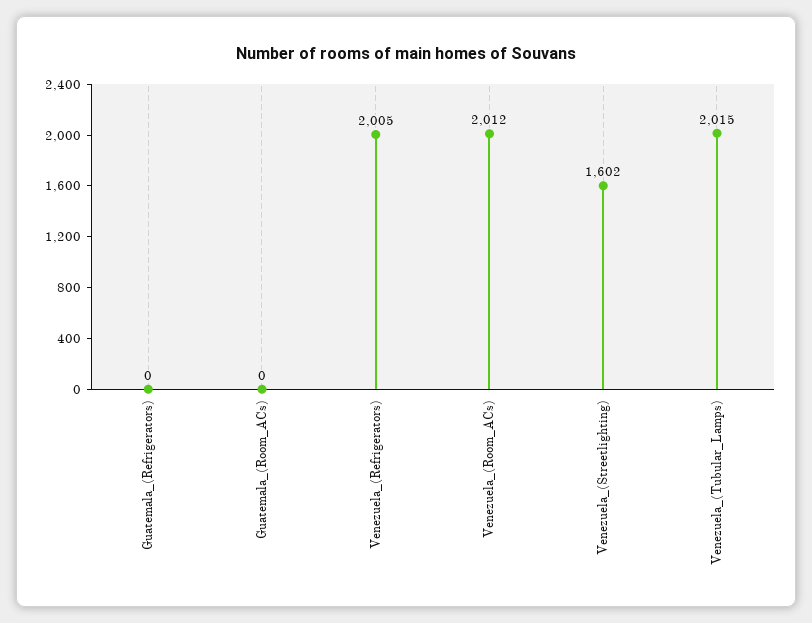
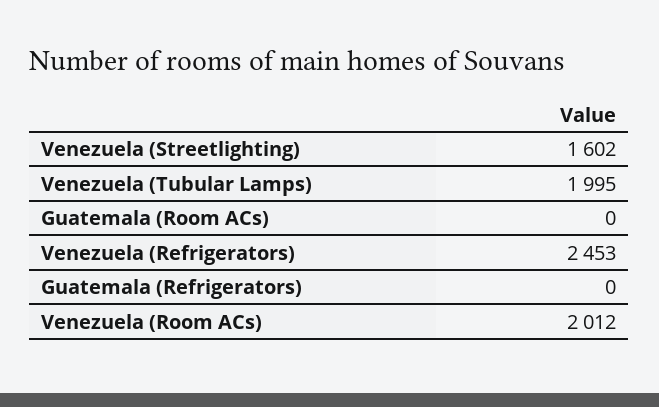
Venezuela_(Refrigerators): 2005 -> 2453
Venezuela_(Tubular_Lamps): 2015 -> 1995

